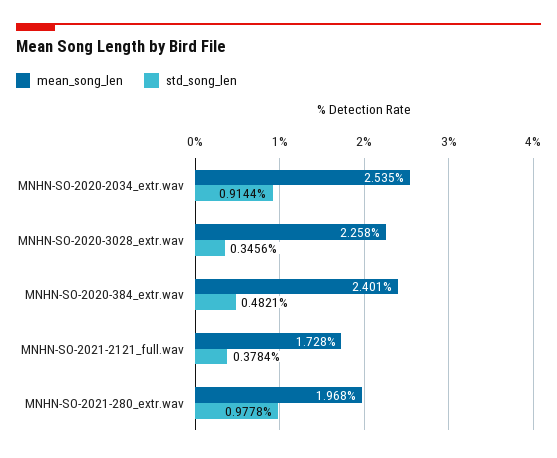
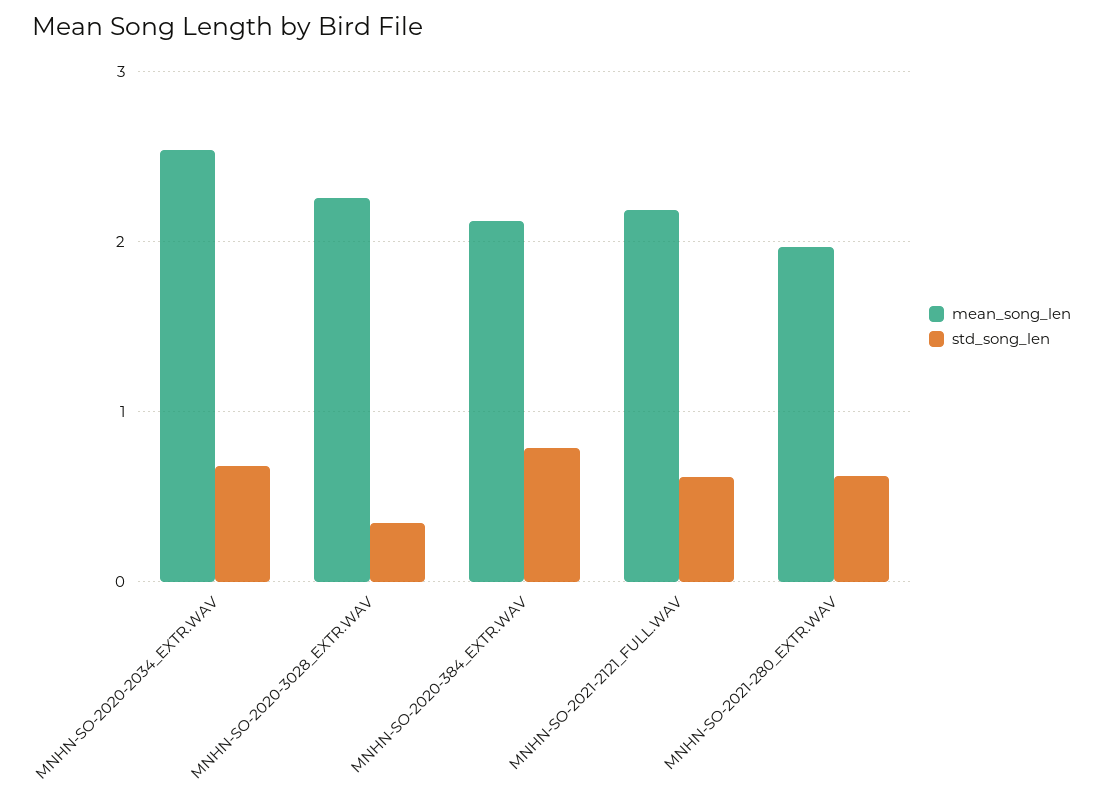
std_song_len, MNHN-SO-2020-2034_extr.wav: 0.9144 -> 0.7
mean_song_len, MNHN-SO-2020-384_extr.wav: 2.401 -> 2.1
std_song_len, MNHN-SO-2020-384_extr.wav: 0.4821 -> 0.8
mean_song_len, MNHN-SO-2021-2121_full.wav: 1.728 -> 2.2
std_song_len, MNHN-SO-2021-2121_full.wav: 0.3784 -> 0.6
std_song_len, MNHN-SO-2021-280_extr.wav: 0.9778 -> 0.6

